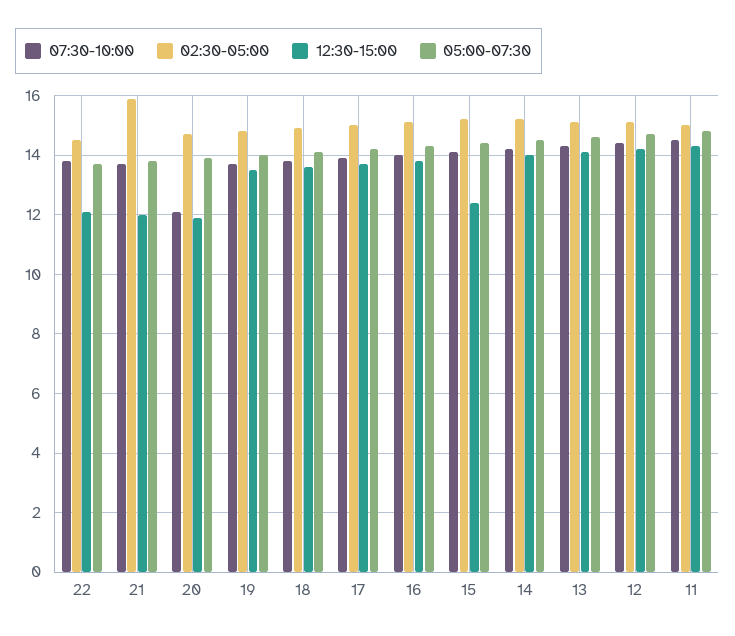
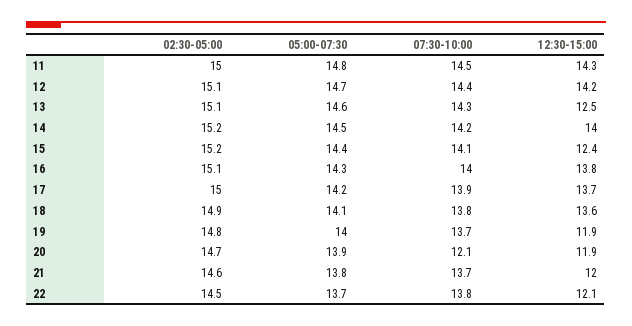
02:30-05:00, 21: 16 -> 14.6
12:30-15:00, 19: 13.5 -> 11.9
12:30-15:00, 13: 14 -> 12.5

